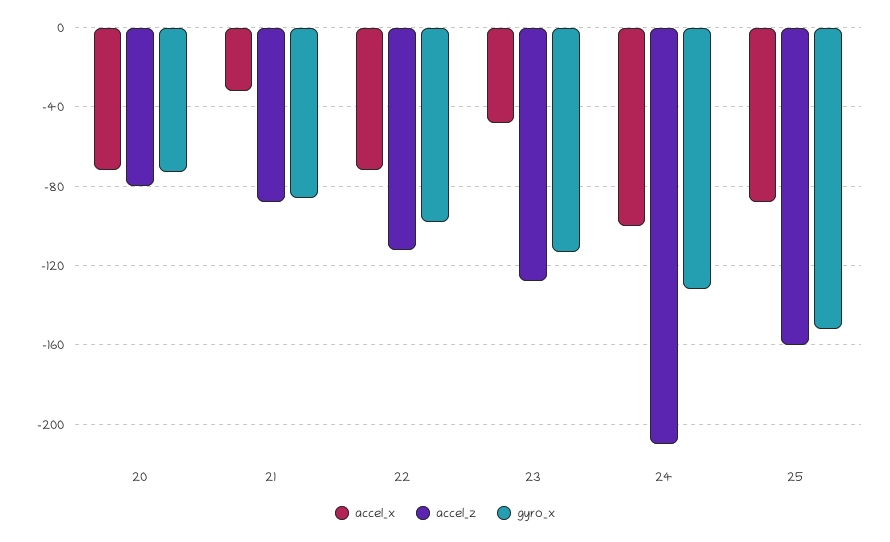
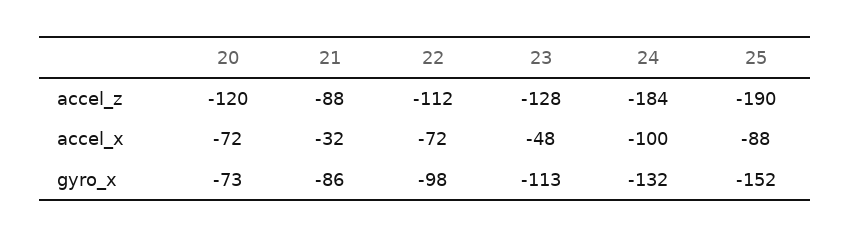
accel_z, 20: -80 -> -120
accel_z, 24: -210 -> -184
accel_z, 25: -160 -> -190

